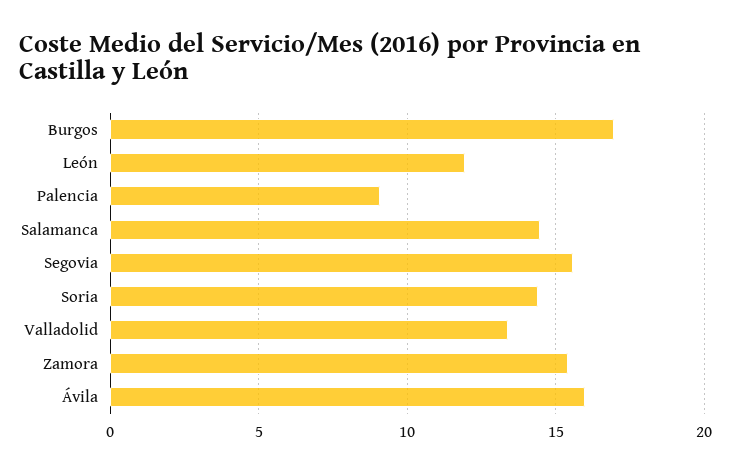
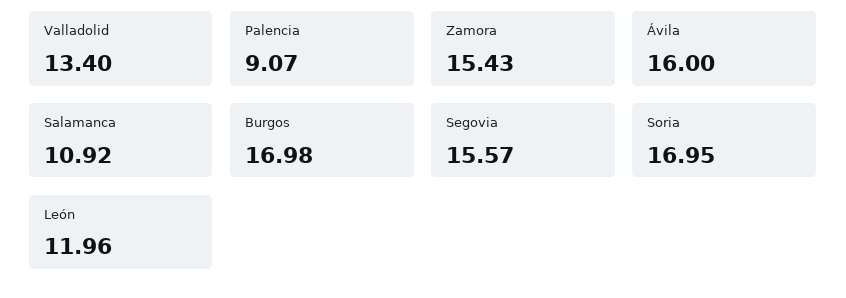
Salamanca: 14.5 -> 10.92
Soria: 14.5 -> 16.95

